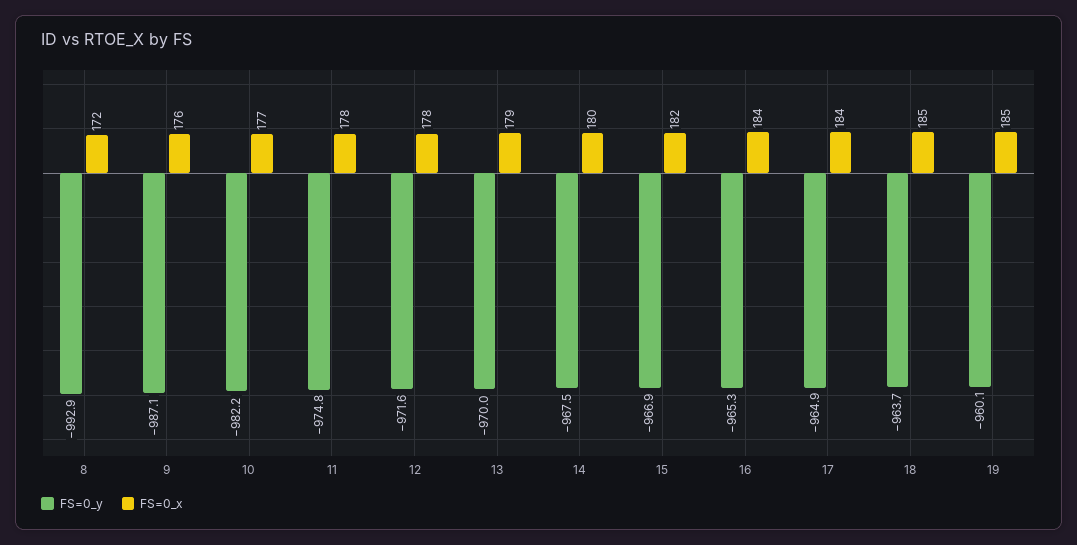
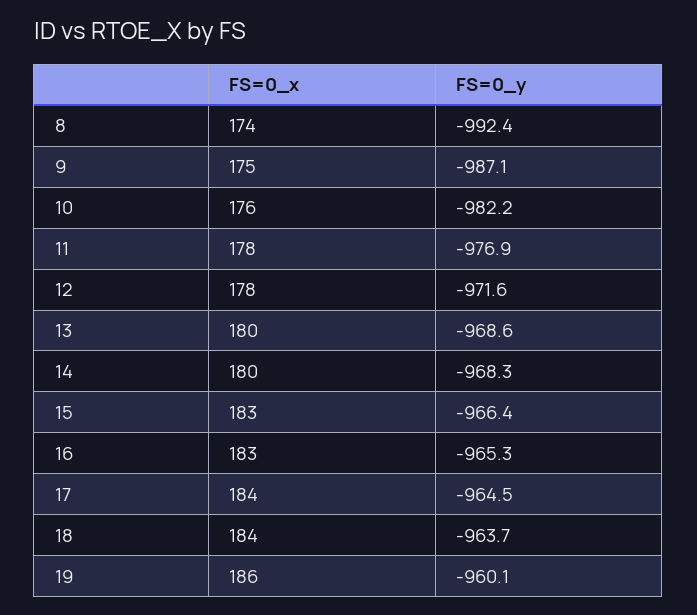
FS=0_y, 8: -992.9 -> -992.4
FS=0_x, 8: 172 -> 174
FS=0_x, 9: 176 -> 175
FS=0_x, 10: 177 -> 176
FS=0_y, 11: -974.8 -> -976.9
FS=0_y, 13: -970 -> -968.6
FS=0_x, 13: 179 -> 180
FS=0_y, 14: -967.5 -> -968.3
FS=0_y, 15: -966.9 -> -966.4
FS=0_x, 15: 182 -> 183
FS=0_x, 16: 184 -> 183
FS=0_y, 17: -964.9 -> -964.5
FS=0_x, 18: 185 -> 184
FS=0_x, 19: 185 -> 186

